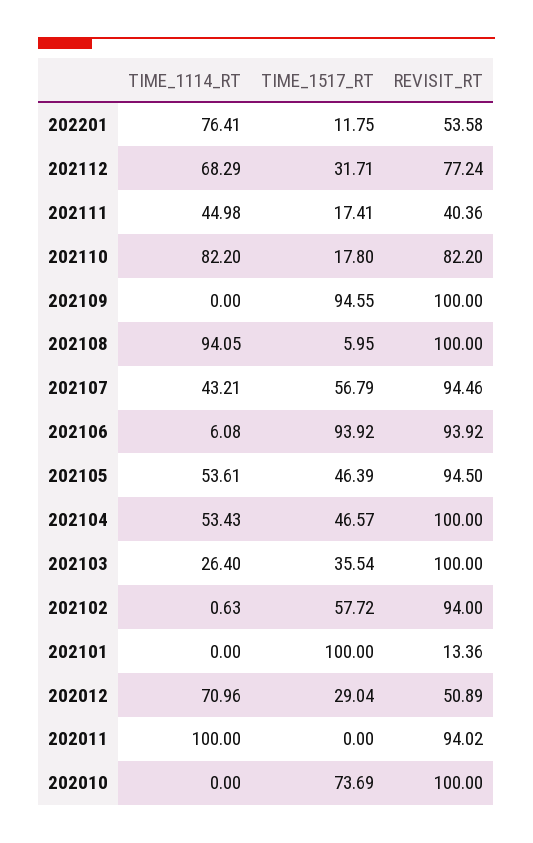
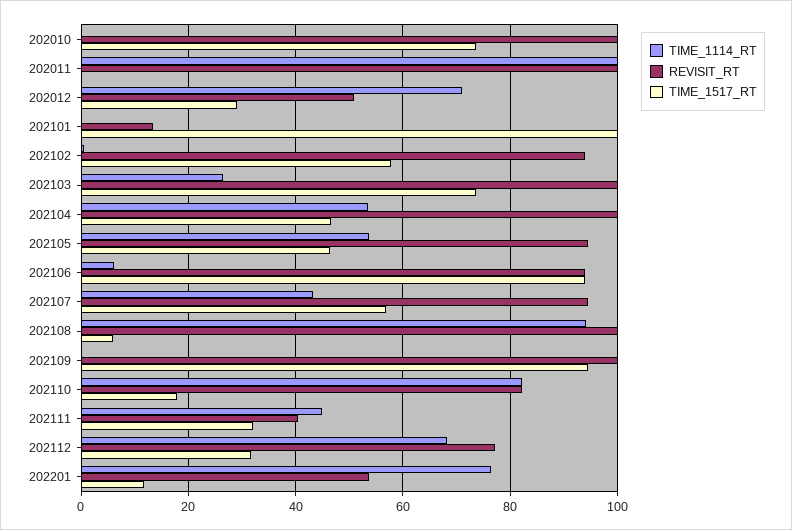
TIME_1517_RT, 202111: 17.41 -> 32
TIME_1517_RT, 202103: 35.54 -> 74
REVISIT_RT, 202011: 94.02 -> 100

